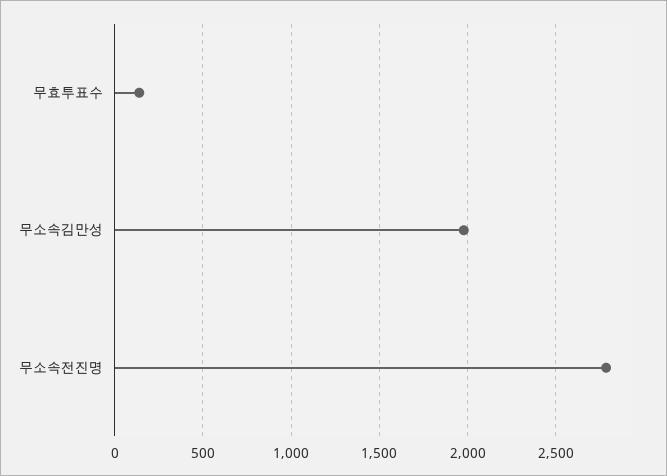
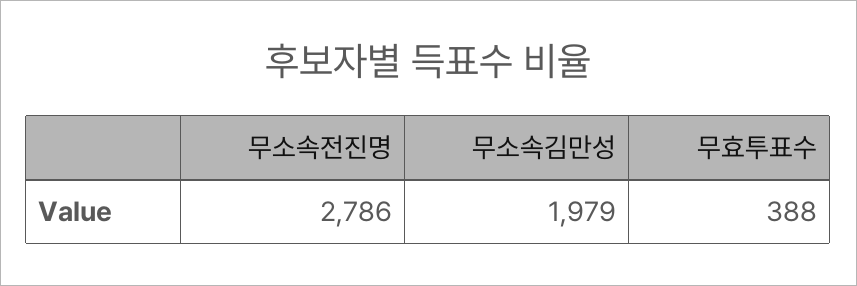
무효투표수: 150 -> 388

